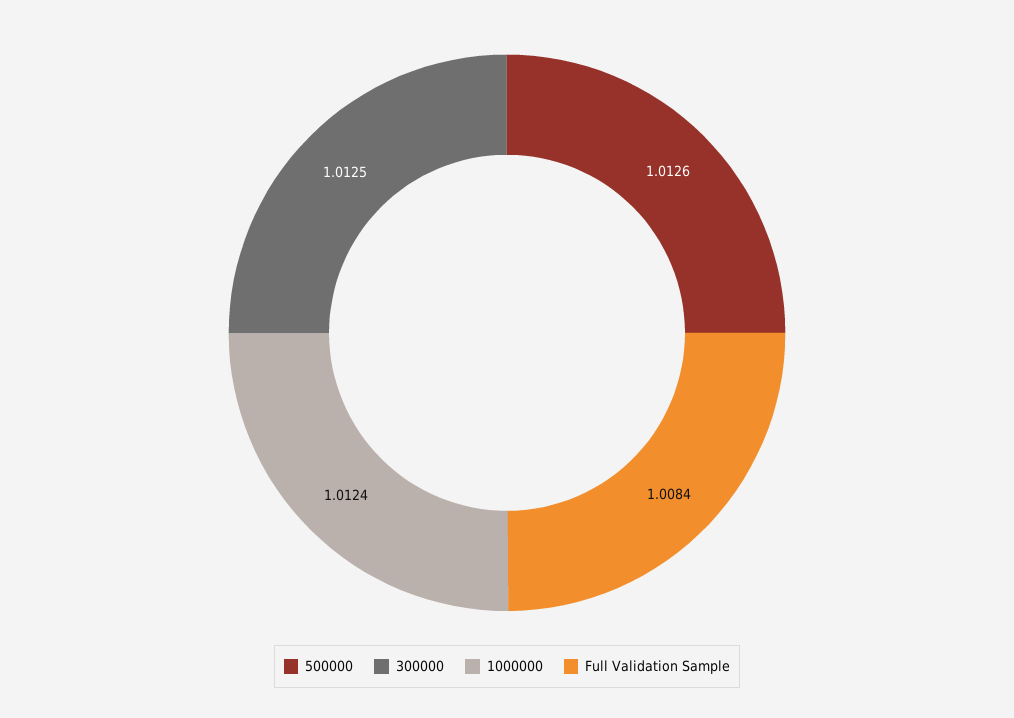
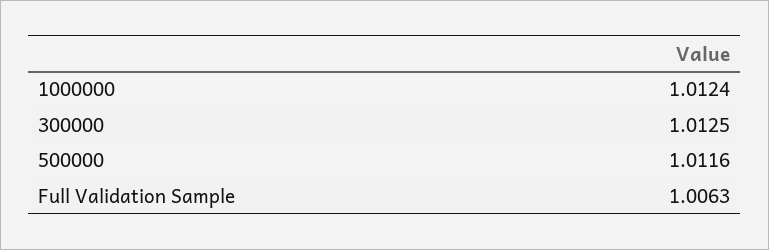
500000: 1.0126 -> 1.0116
Full Validation Sample: 1.0084 -> 1.0063

